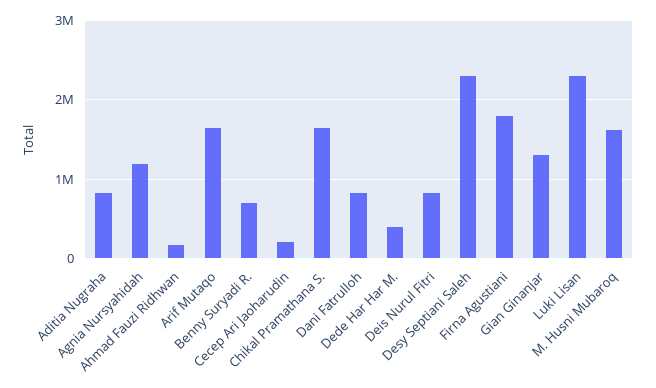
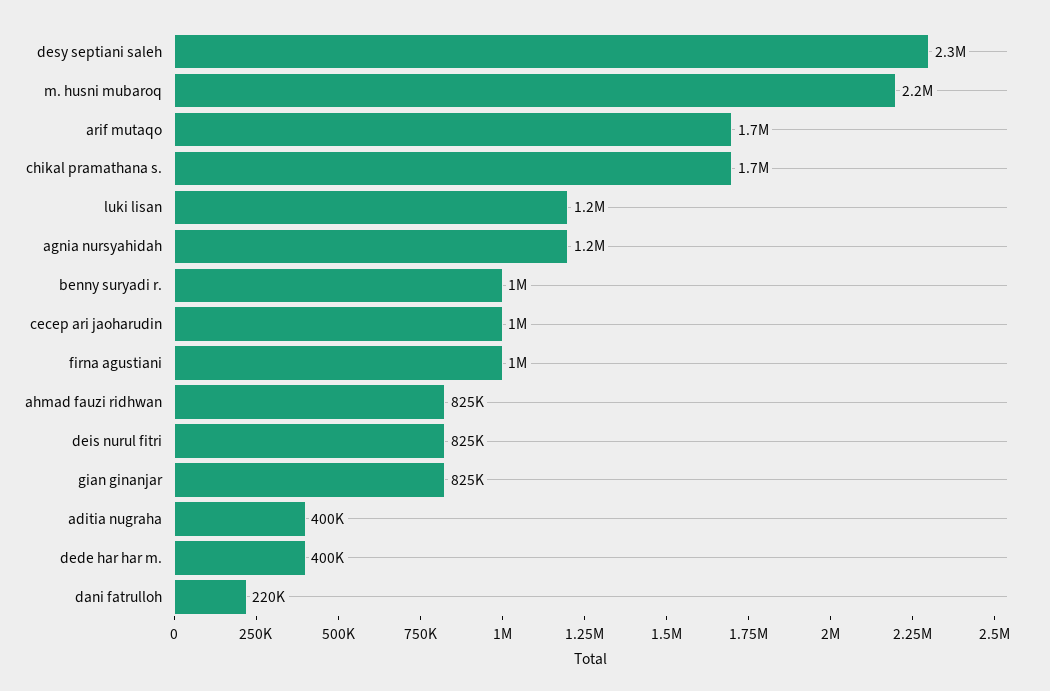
Aditia Nugraha: 800000 -> 400000
Ahmad Fauzi Ridhwan: 200000 -> 825000
Benny Suryadi R.: 700000 -> 1000000
Cecep Ari Jaoharudin: 200000 -> 1000000
Dani Fatrulloh: 800000 -> 220000
Firna Agustiani: 1800000 -> 1000000
Gian Ginanjar: 1300000 -> 825000
Luki Lisan: 2300000 -> 1200000
M. Husni Mubaroq: 1600000 -> 2200000

